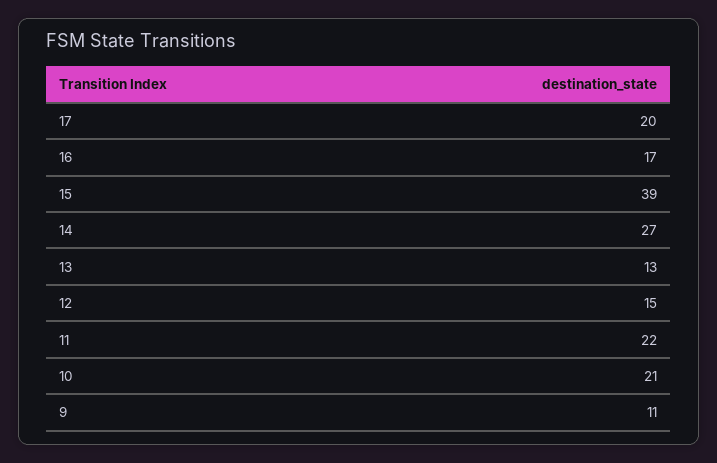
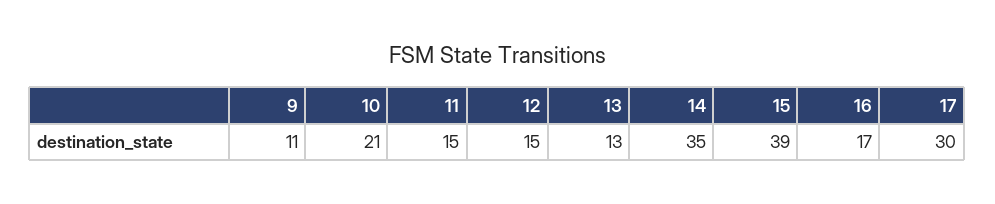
17: 20 -> 30
14: 27 -> 35
11: 22 -> 15

